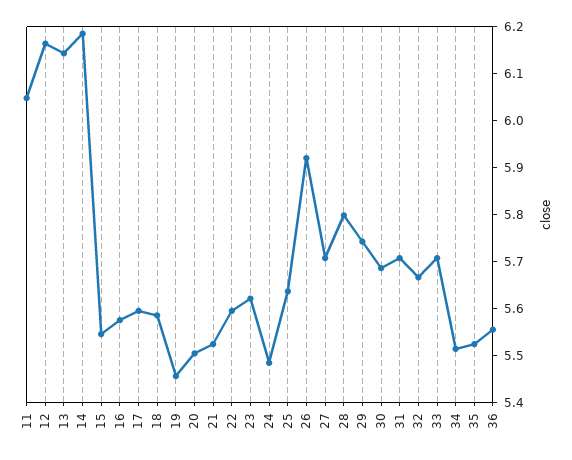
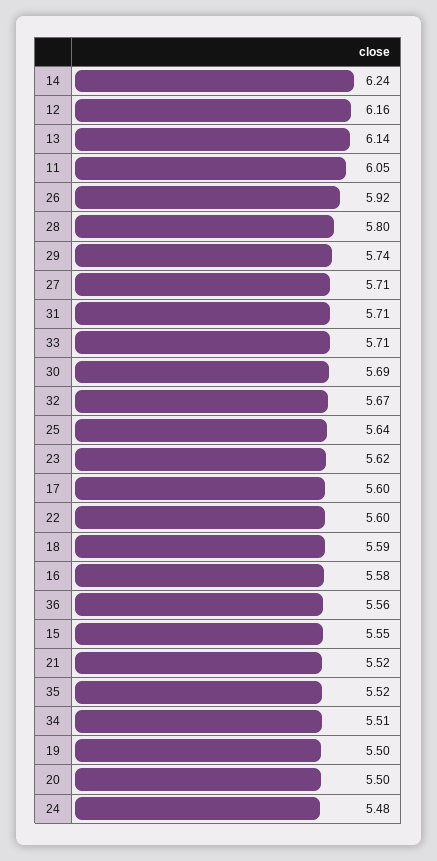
14: 6.18 -> 6.24
19: 5.46 -> 5.5

